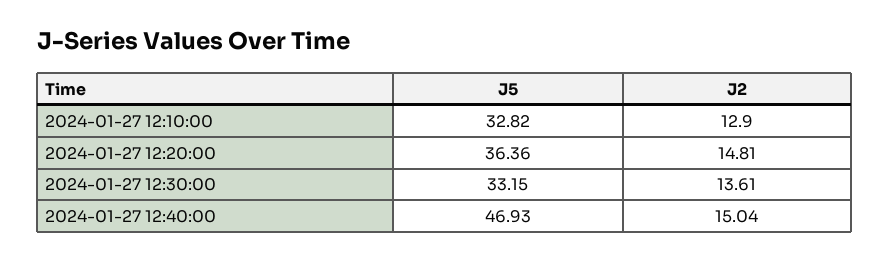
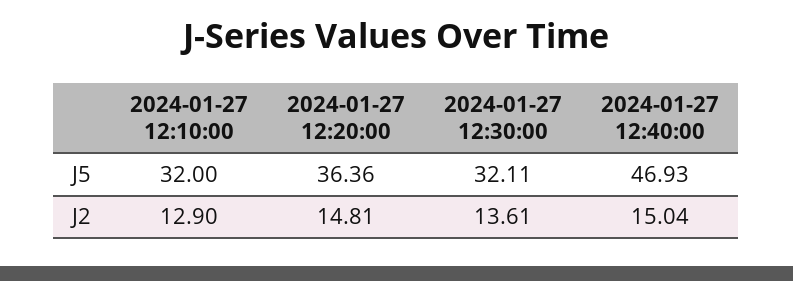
J5, 2024-01-27 12:10:00: 32.82 -> 32
J5, 2024-01-27 12:30:00: 33.15 -> 32.11

